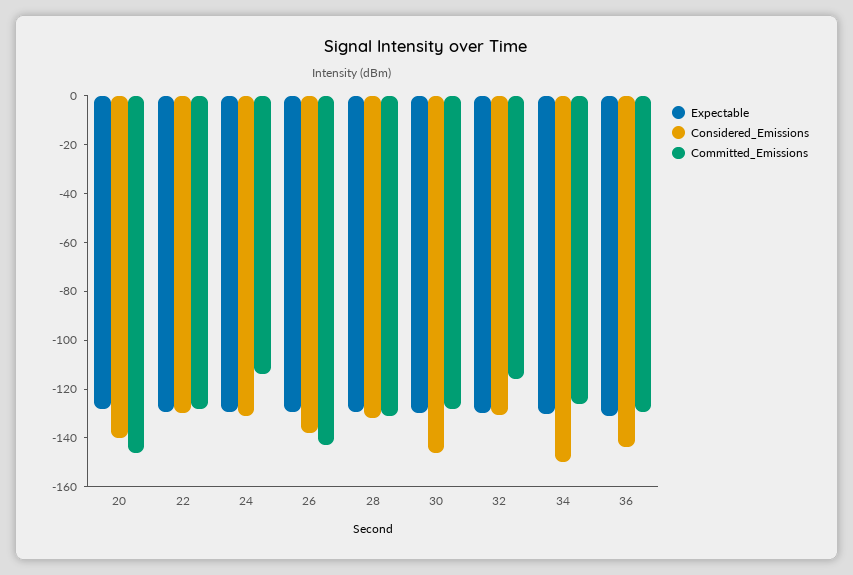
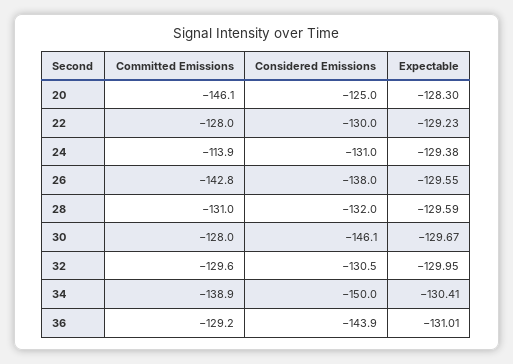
Considered_Emissions, 20: -140 -> -125
Committed_Emissions, 32: -115 -> -129.6
Committed_Emissions, 34: -125 -> -138.9

